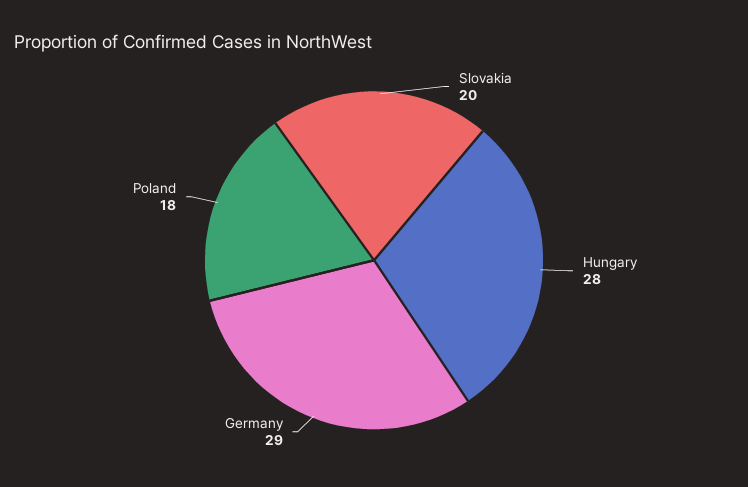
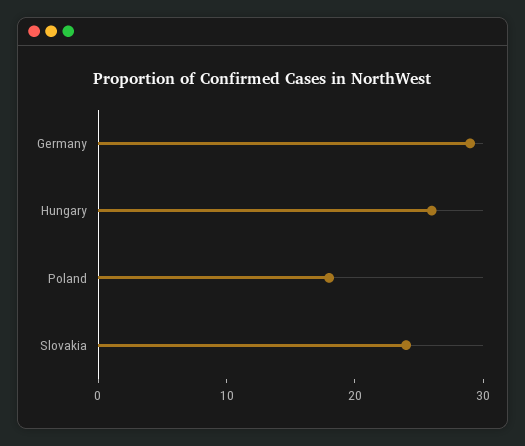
Slovakia: 20 -> 24
Hungary: 28 -> 26

